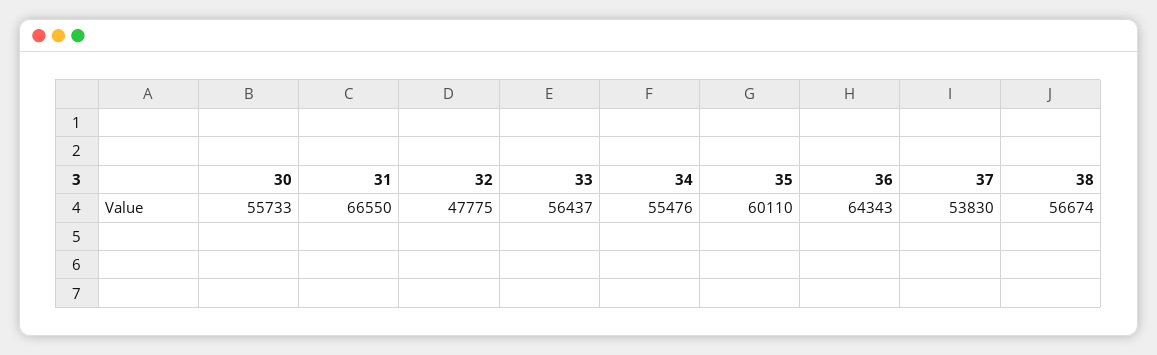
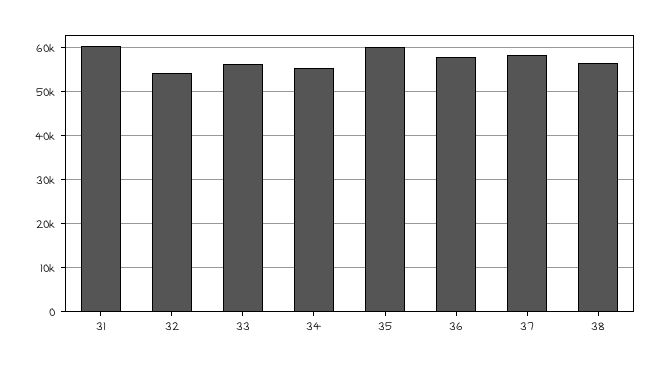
30: 55733 -> none
31: 66550 -> 60000
32: 47775 -> 54000
36: 64343 -> 58000
37: 53830 -> 58000

